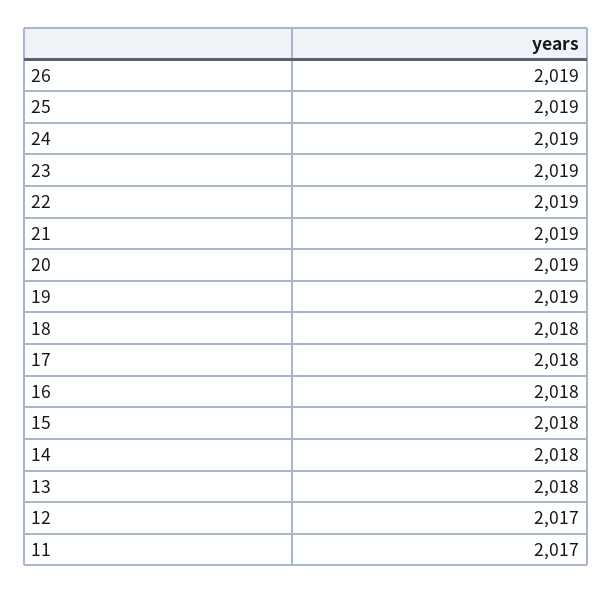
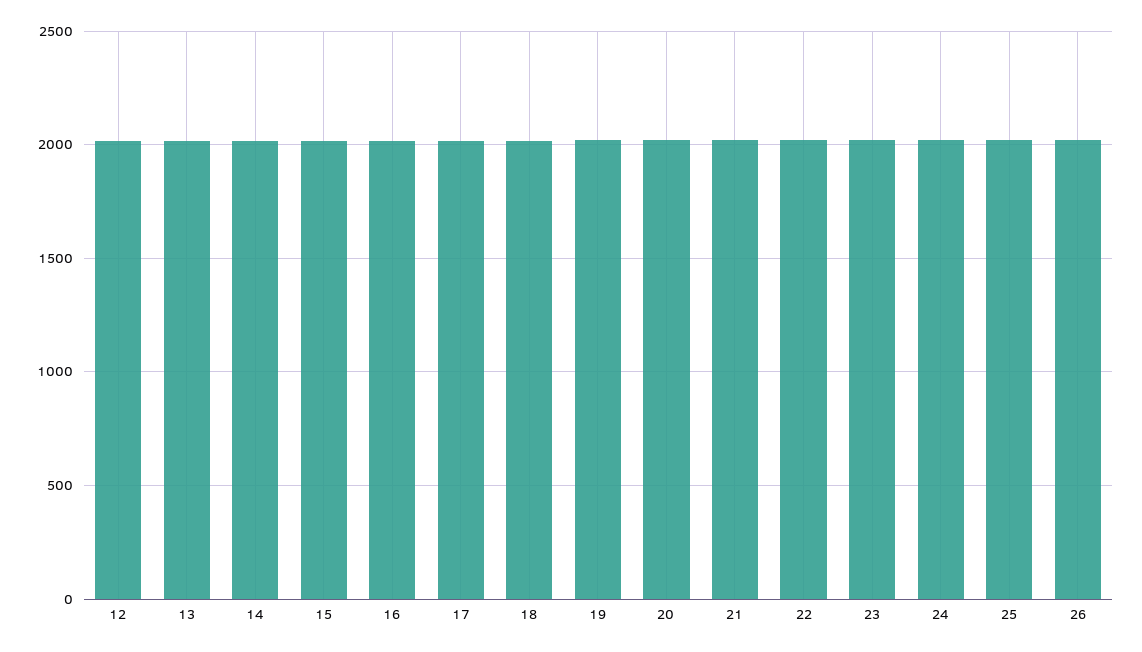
11: 2017 -> none

